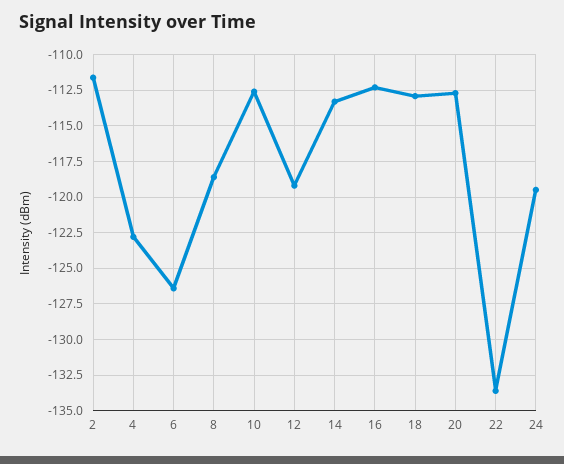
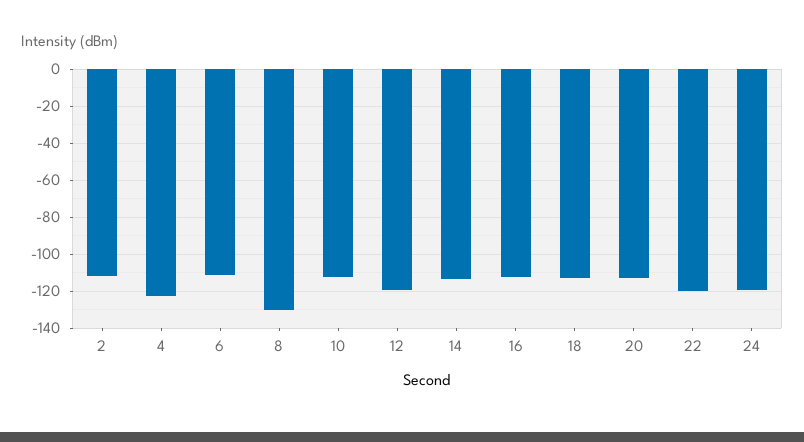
6: -126.5 -> -110
8: -118.5 -> -130
22: -133.5 -> -120

